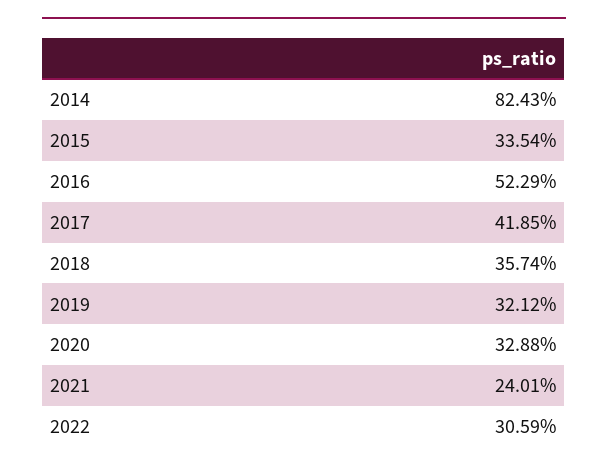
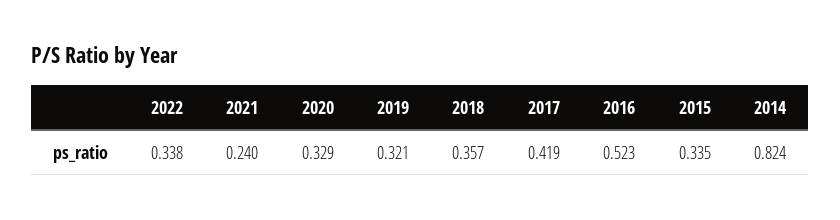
2022: 0.3059 -> 0.338

